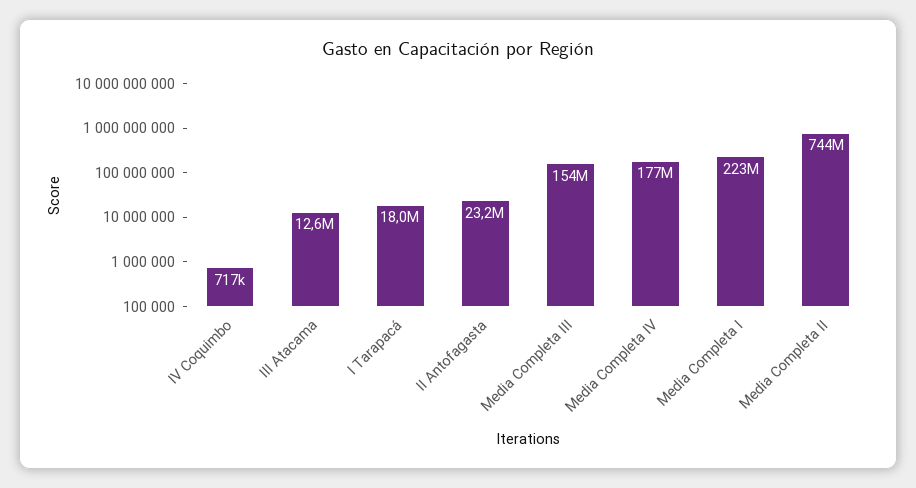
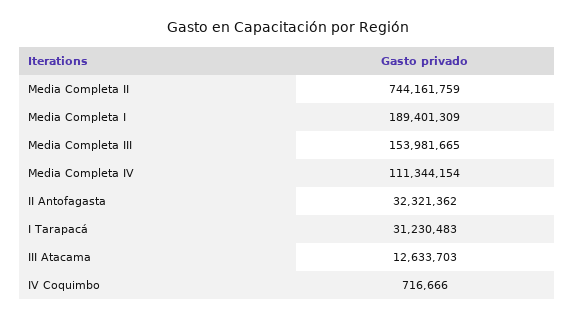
I Tarapacá: 18000000 -> 31230483
II Antofagasta: 23200000 -> 32321362
Media Completa IV: 177000000 -> 111344154
Media Completa I: 223000000 -> 189401309

